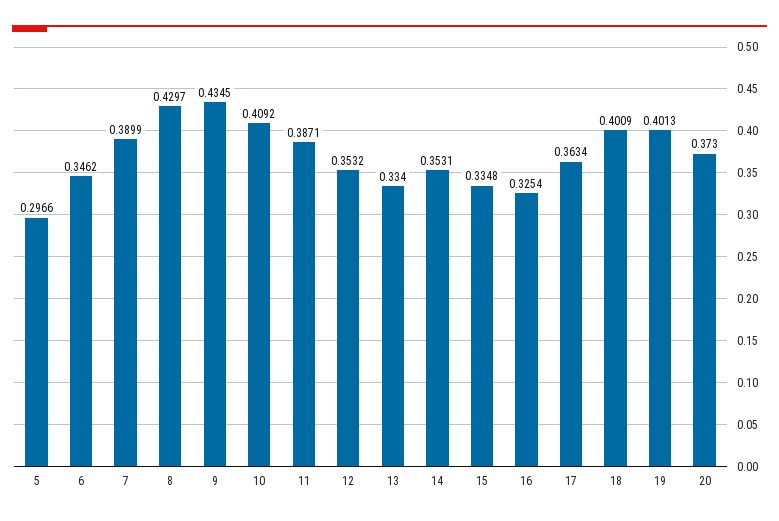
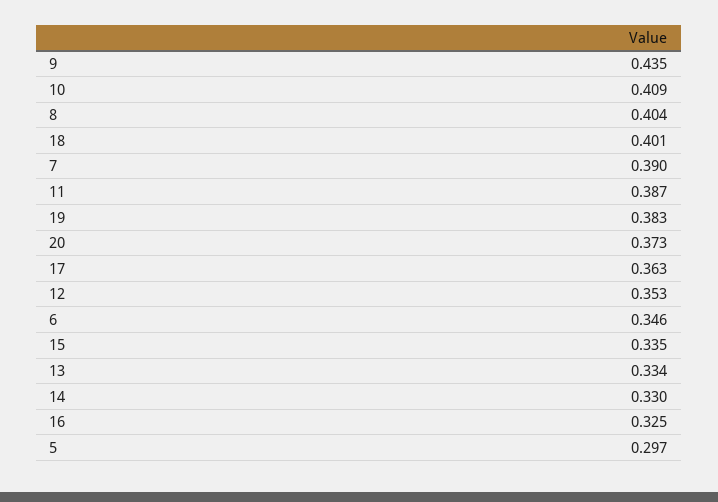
8: 0.4297 -> 0.404
14: 0.3531 -> 0.33
19: 0.4013 -> 0.383

